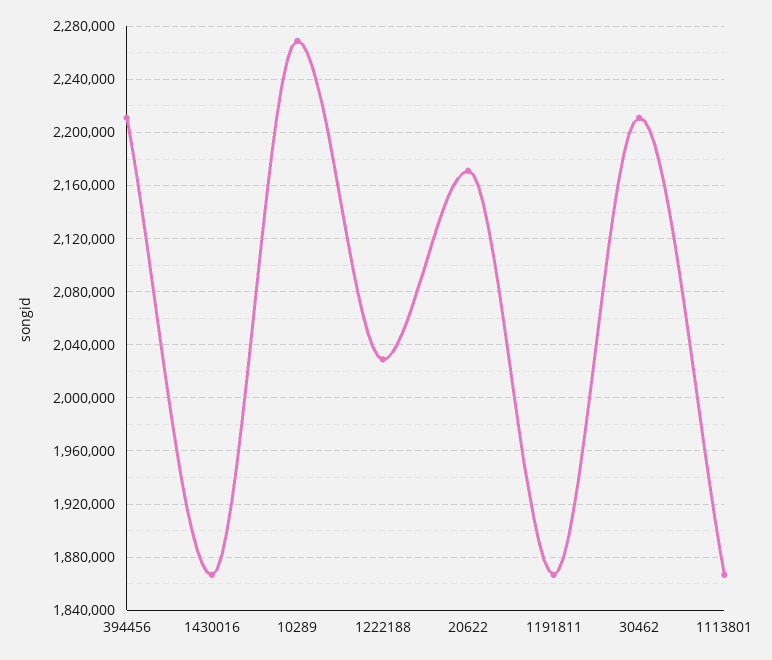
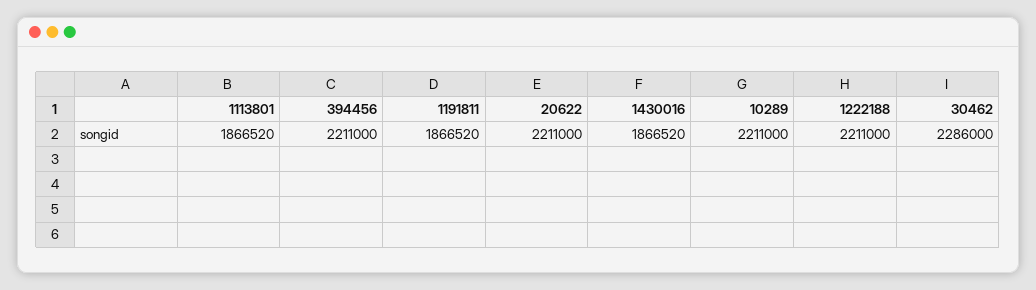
10289: 2270000 -> 2211000
1222188: 2030000 -> 2211000
20622: 2170000 -> 2211000
30462: 2210000 -> 2286000

